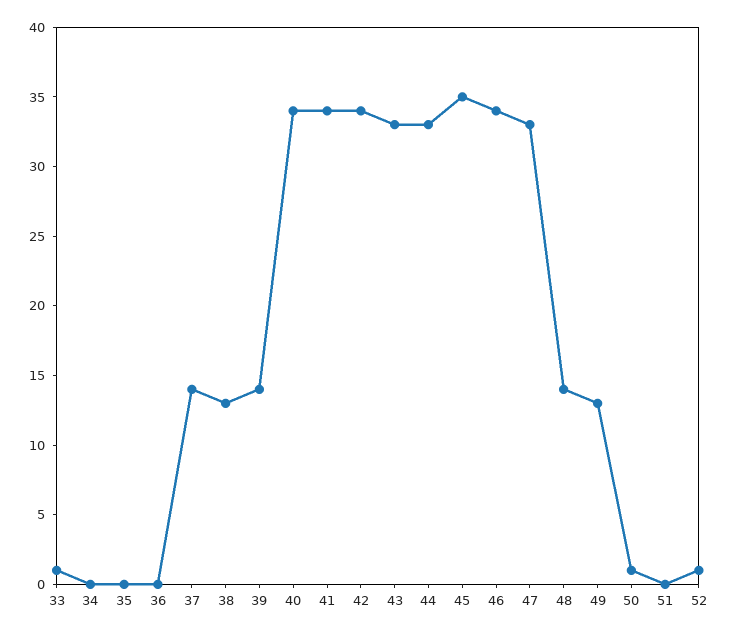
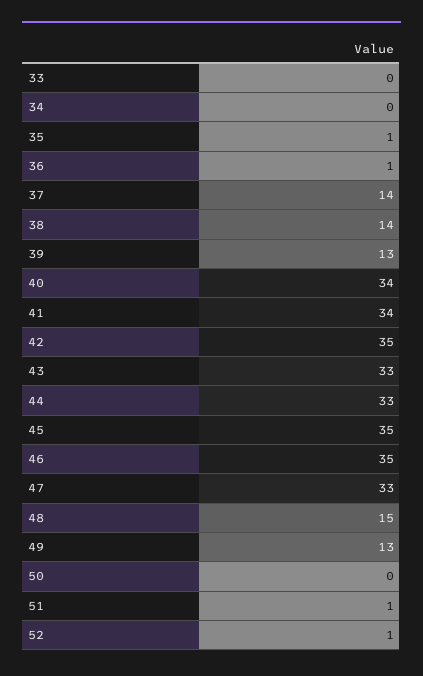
33: 1 -> 0
35: 0 -> 1
36: 0 -> 1
38: 13 -> 14
39: 14 -> 13
42: 34 -> 35
46: 34 -> 35
48: 14 -> 15
50: 1 -> 0
51: 0 -> 1

